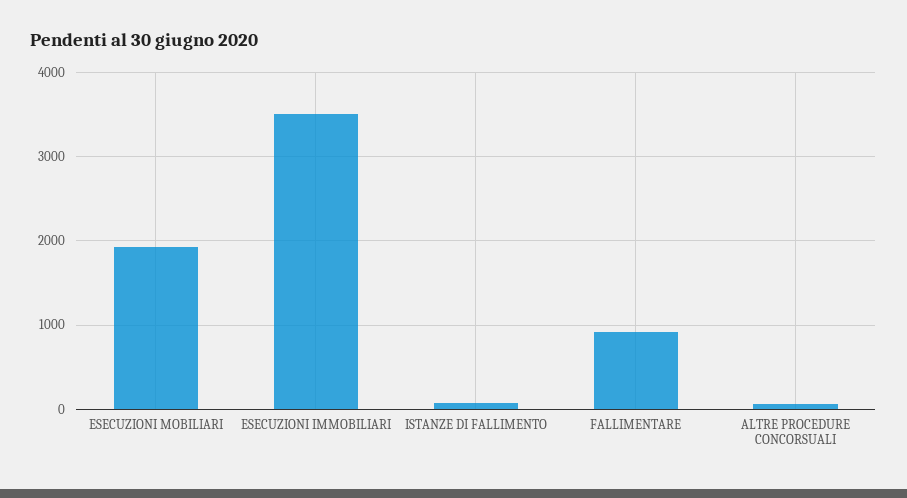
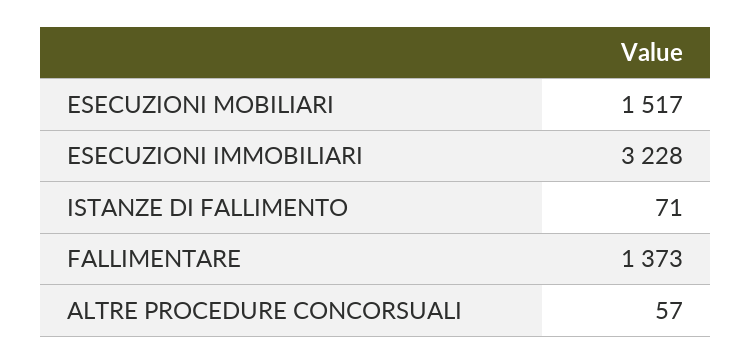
ESECUZIONI MOBILIARI: 1900 -> 1517
ESECUZIONI IMMOBILIARI: 3500 -> 3228
FALLIMENTARE: 900 -> 1373

